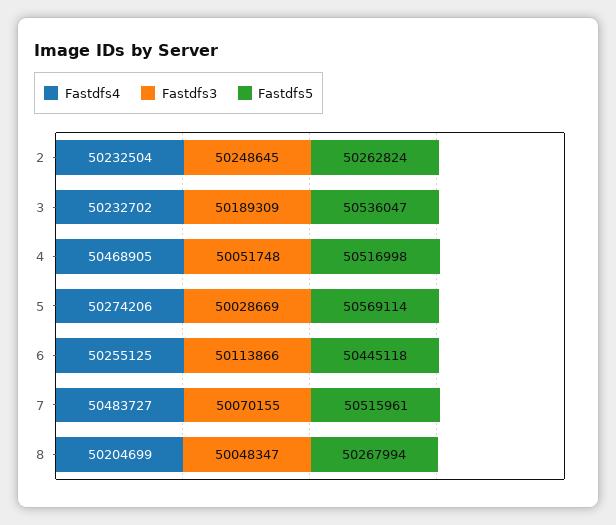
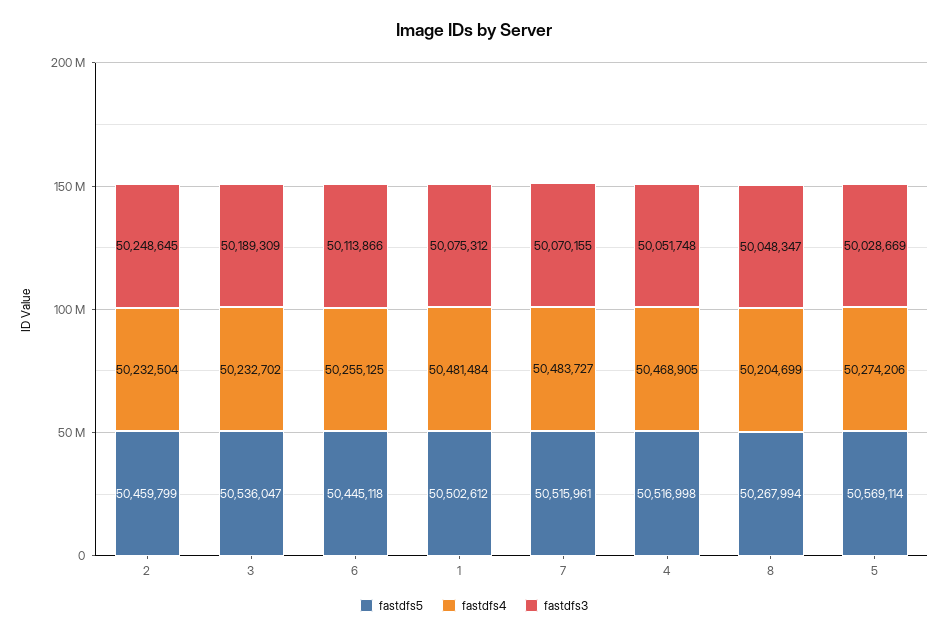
Fastdfs5, 2: 50262824 -> 50459799
Fastdfs5, 1: none -> 50502612
Fastdfs4, 1: none -> 50481484
Fastdfs3, 1: none -> 50075312

